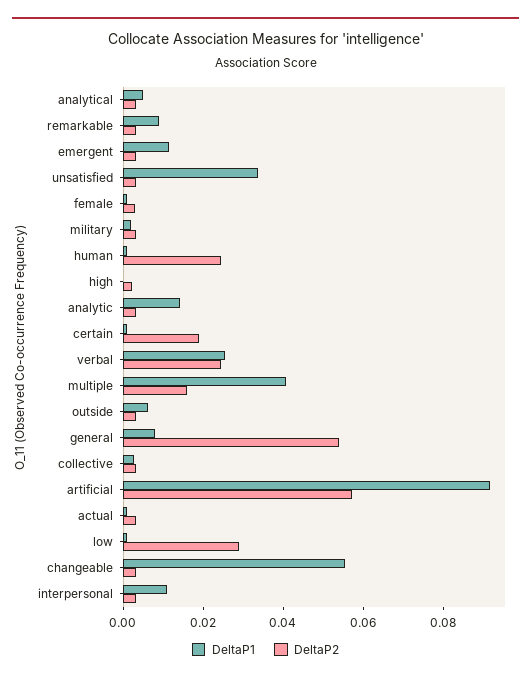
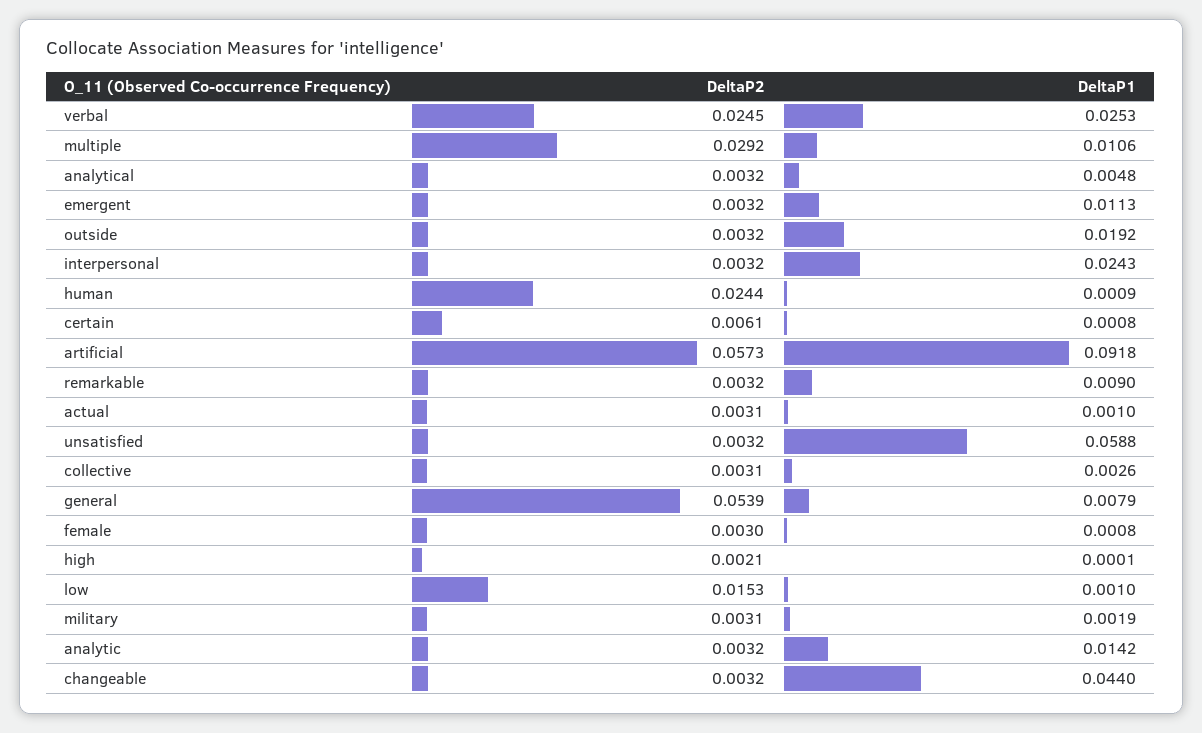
DeltaP1, unsatisfied: 0.035 -> 0.0588
DeltaP2, certain: 0.02 -> 0.0061
DeltaP1, multiple: 0.04 -> 0.0106
DeltaP2, multiple: 0.015 -> 0.0292
DeltaP1, outside: 0.005 -> 0.0192
DeltaP2, low: 0.03 -> 0.0153
DeltaP1, changeable: 0.055 -> 0.044
DeltaP1, interpersonal: 0.01 -> 0.0243

